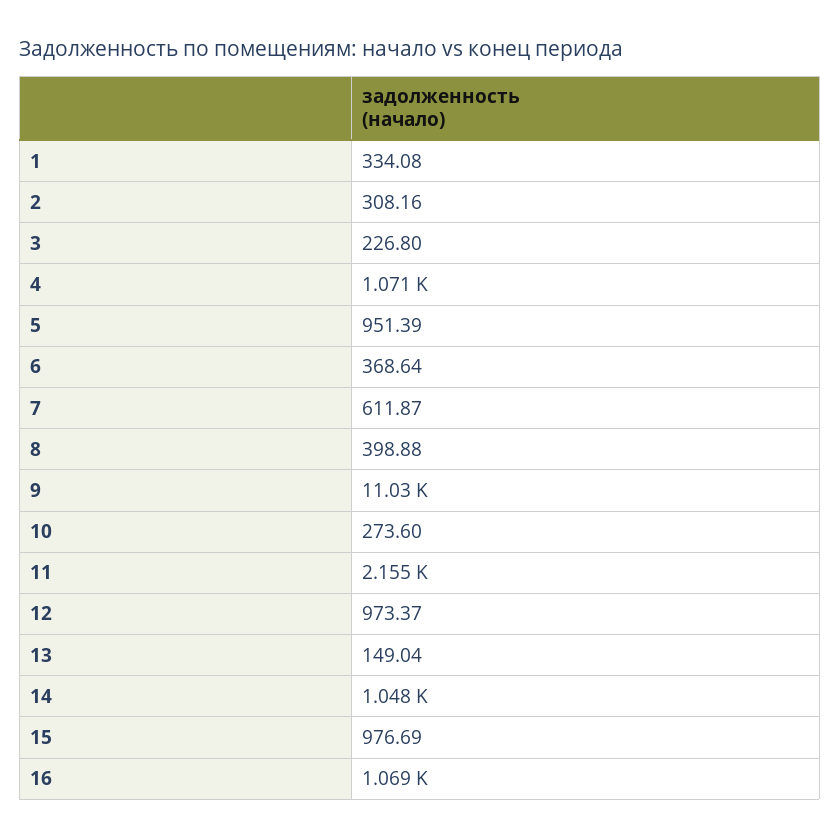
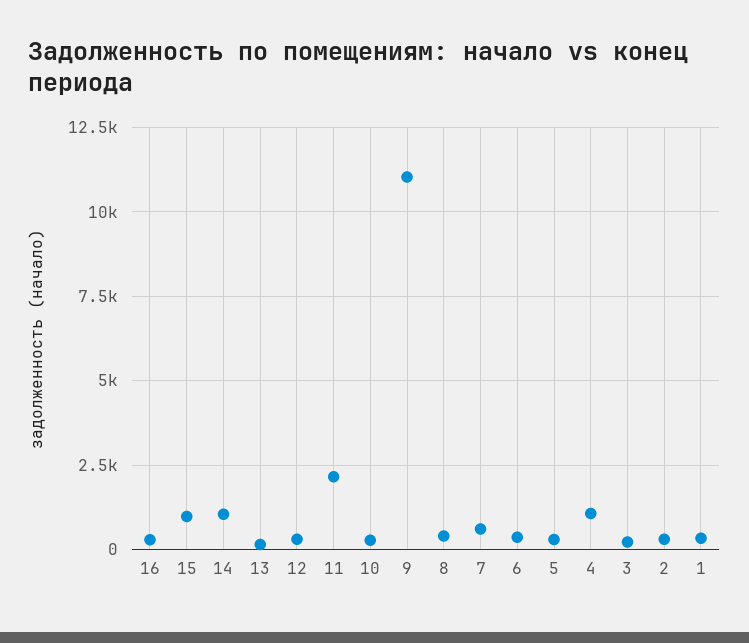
5: 951.39 -> 250
12: 973.37 -> 250
16: 1069 -> 250

